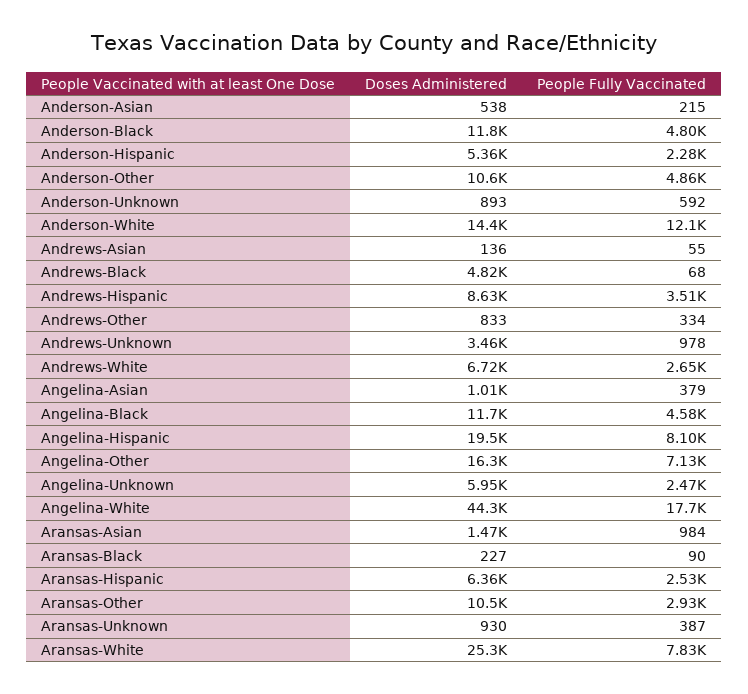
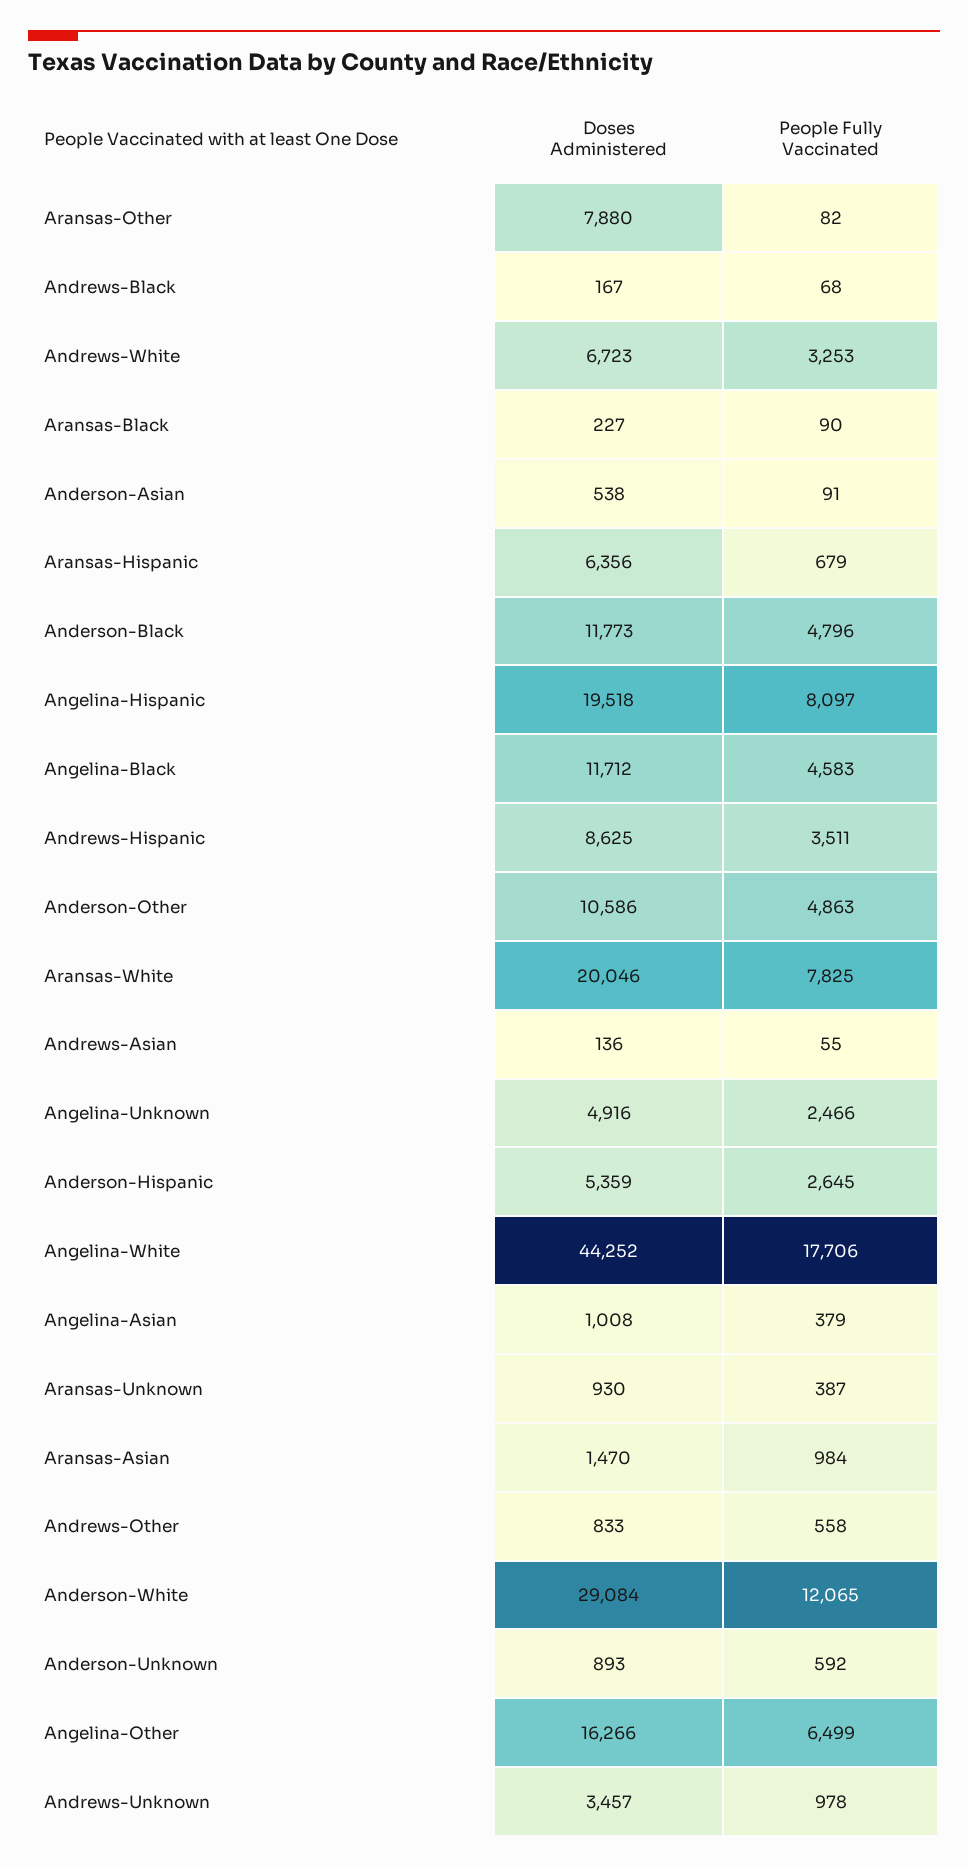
People Fully Vaccinated, Anderson-Asian: 215 -> 91
People Fully Vaccinated, Anderson-Hispanic: 2280 -> 2645
Doses Administered, Anderson-White: 14400 -> 29084
Doses Administered, Andrews-Black: 4820 -> 167
People Fully Vaccinated, Andrews-Other: 334 -> 558
People Fully Vaccinated, Andrews-White: 2650 -> 3253
People Fully Vaccinated, Angelina-Other: 7130 -> 6499
Doses Administered, Angelina-Unknown: 5950 -> 4916
People Fully Vaccinated, Aransas-Hispanic: 2530 -> 679
Doses Administered, Aransas-Other: 10500 -> 7880
People Fully Vaccinated, Aransas-Other: 2930 -> 82
Doses Administered, Aransas-White: 25300 -> 20046

